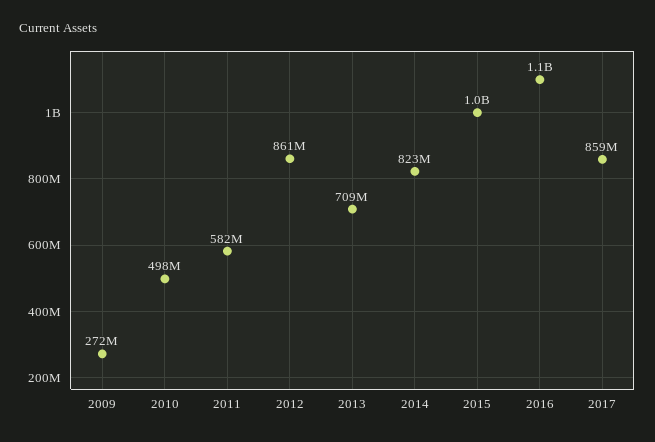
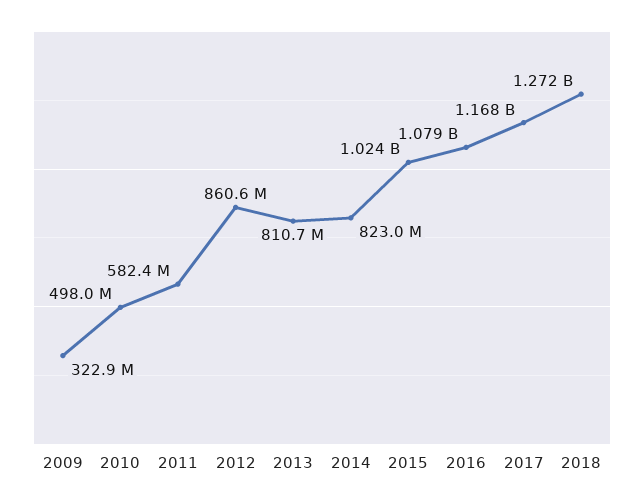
2009: 272000000 -> 322900000
2013: 709000000 -> 810700000
2017: 859000000 -> 1168000000
2018: none -> 1272000000

